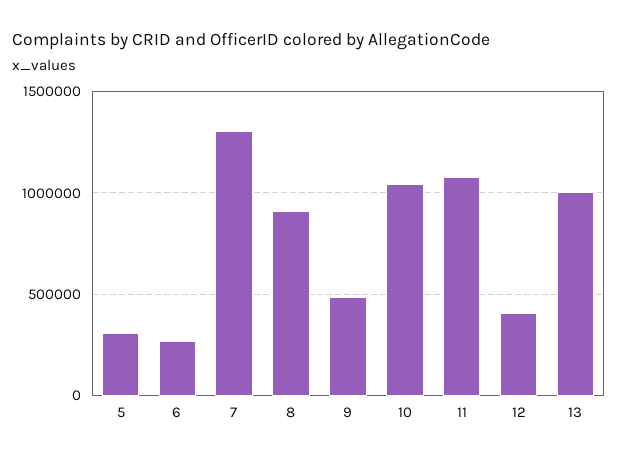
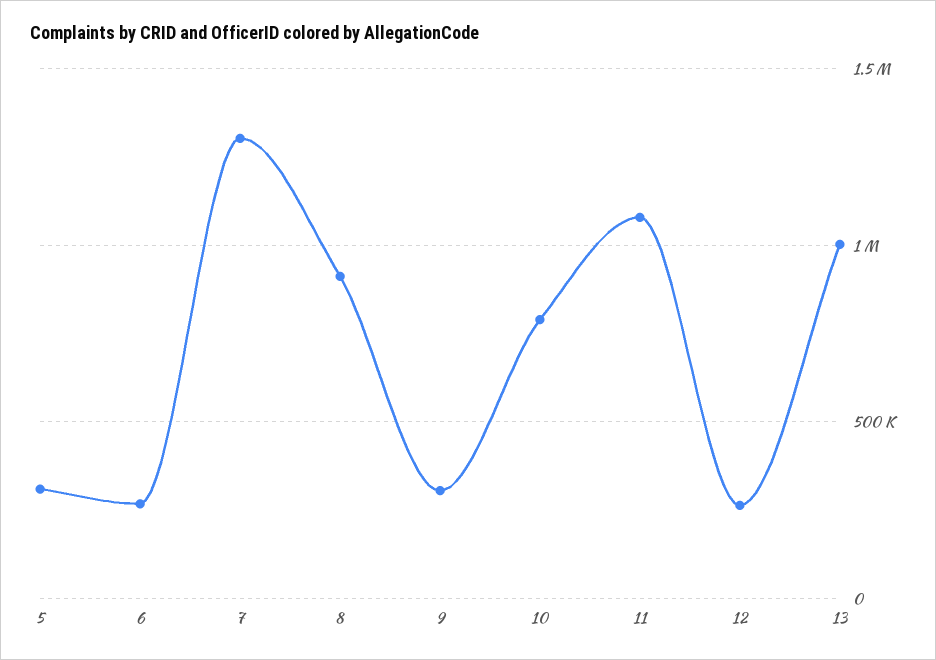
9: 500000 -> 300000
10: 1050000 -> 800000
12: 400000 -> 250000

